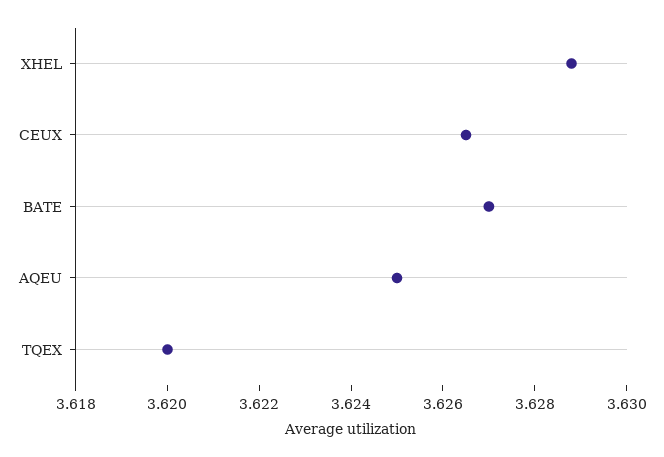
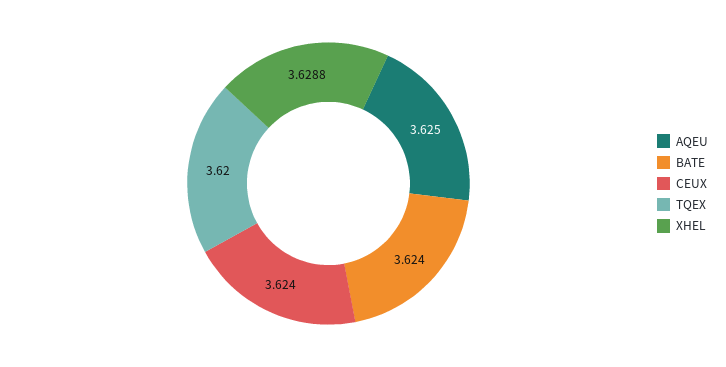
CEUX: 3.6265 -> 3.624
BATE: 3.627 -> 3.624

